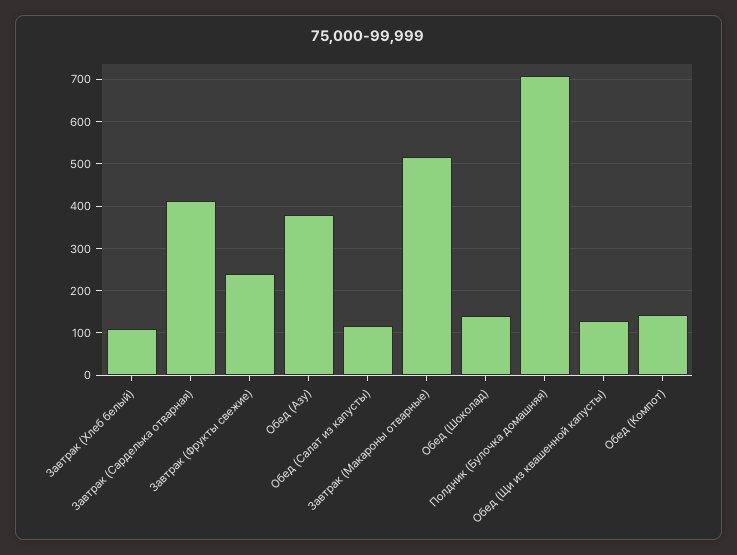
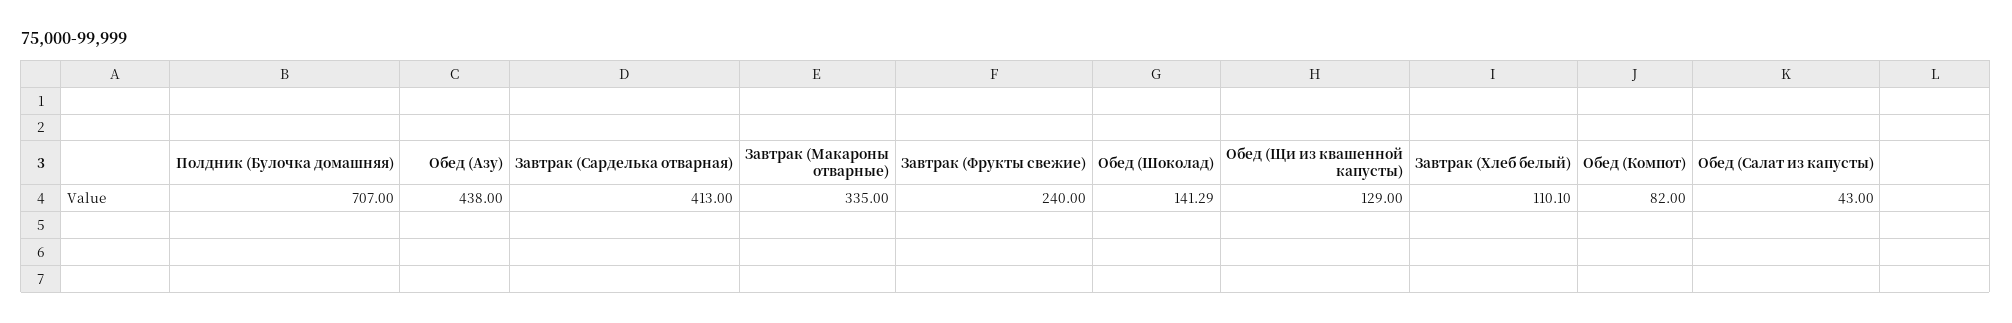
Обед (Азу): 380 -> 438
Обед (Салат из капусты): 120 -> 43
Завтрак (Макароны отварные): 520 -> 335
Обед (Компот): 140 -> 82

